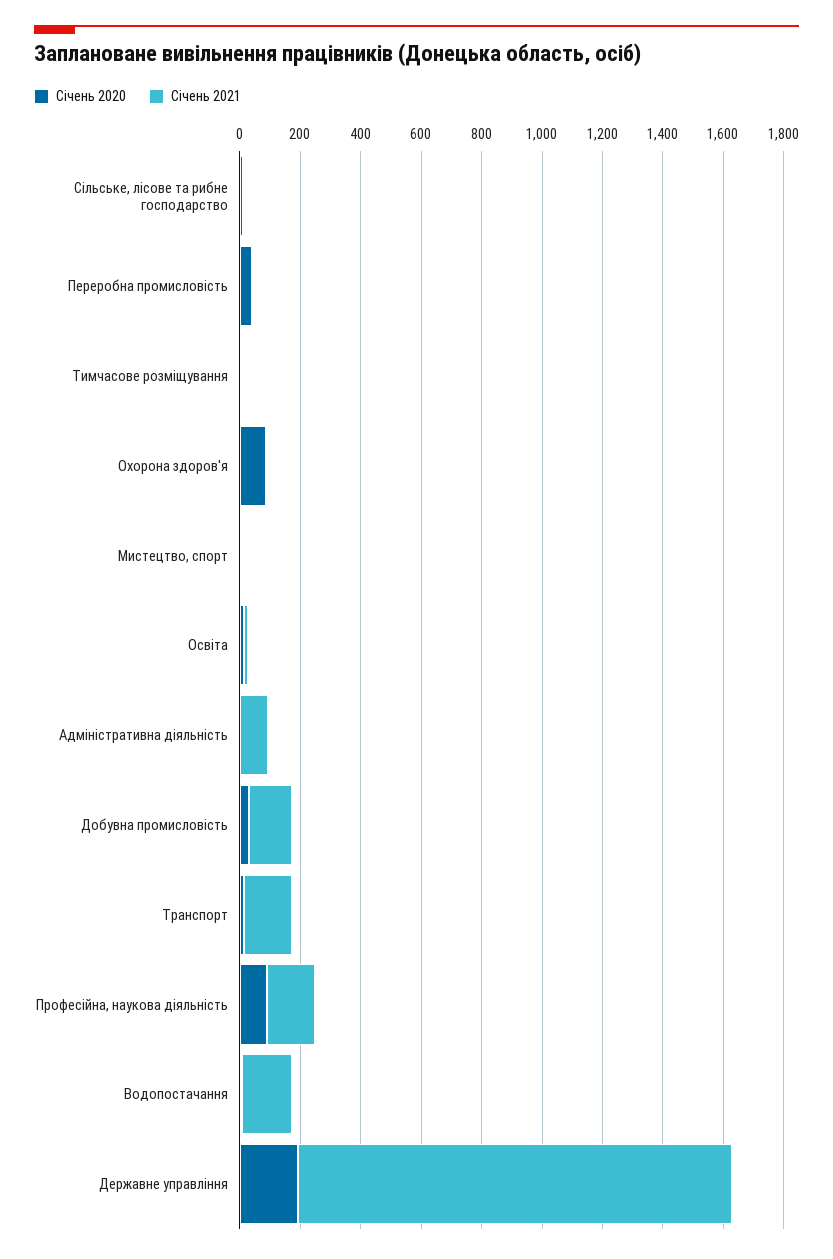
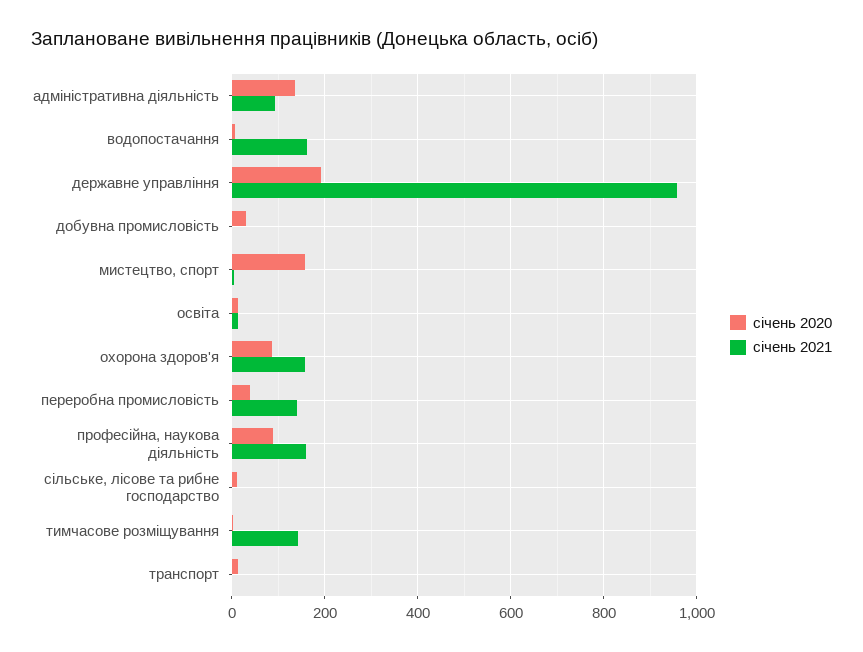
Січень 2021, Переробна промисловість: 0 -> 140
Січень 2021, Тимчасове розміщування: 0 -> 140
Січень 2021, Охорона здоров'я: 0 -> 160
Січень 2020, Мистецтво, спорт: 0 -> 160
Січень 2020, Адміністративна діяльність: 0 -> 140
Січень 2021, Добувна промисловість: 150 -> 0
Січень 2021, Транспорт: 150 -> 0
Січень 2021, Державне управління: 1450 -> 960

